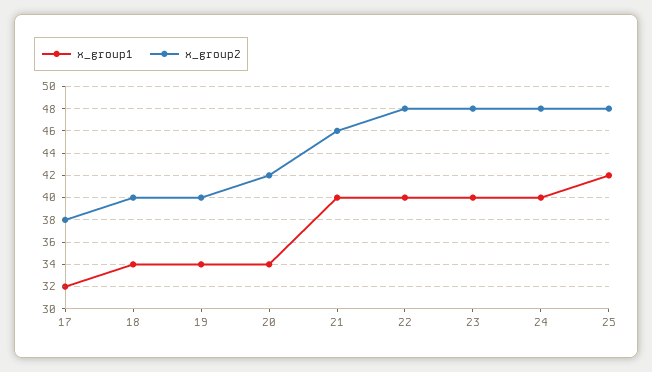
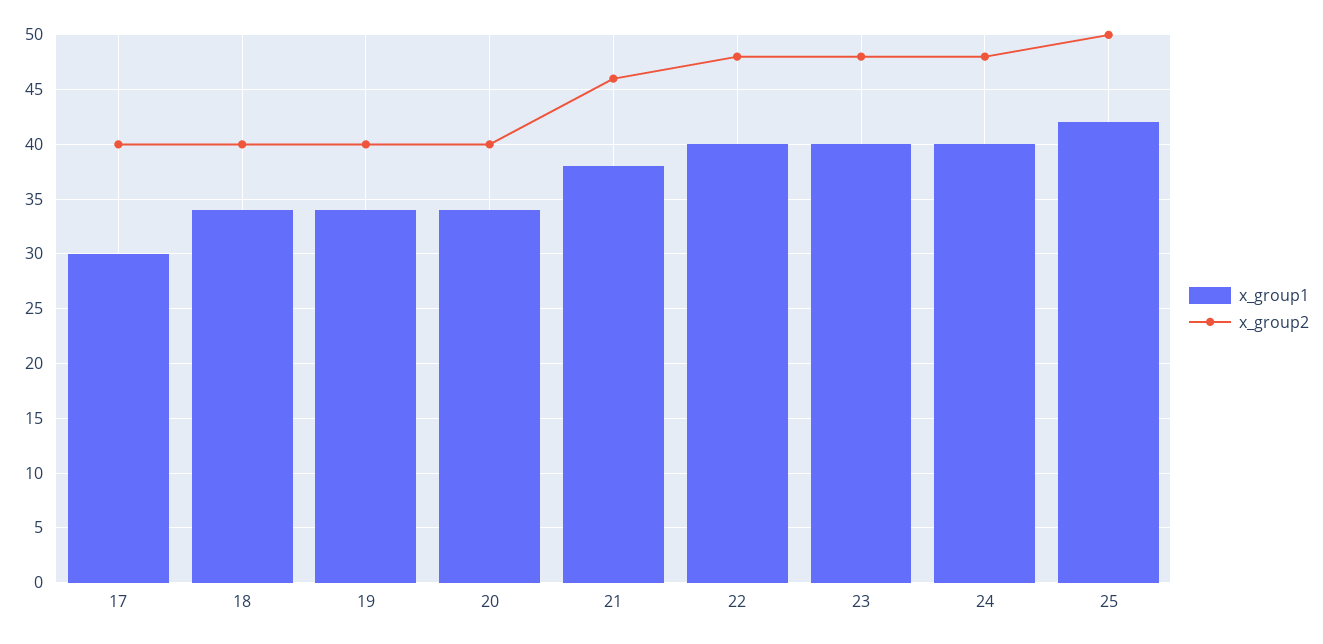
x_group1, 17: 32 -> 30
x_group2, 17: 38 -> 40
x_group2, 20: 42 -> 40
x_group1, 21: 40 -> 38
x_group2, 25: 48 -> 50

